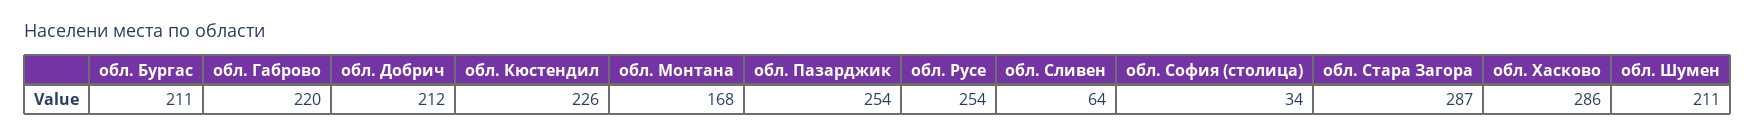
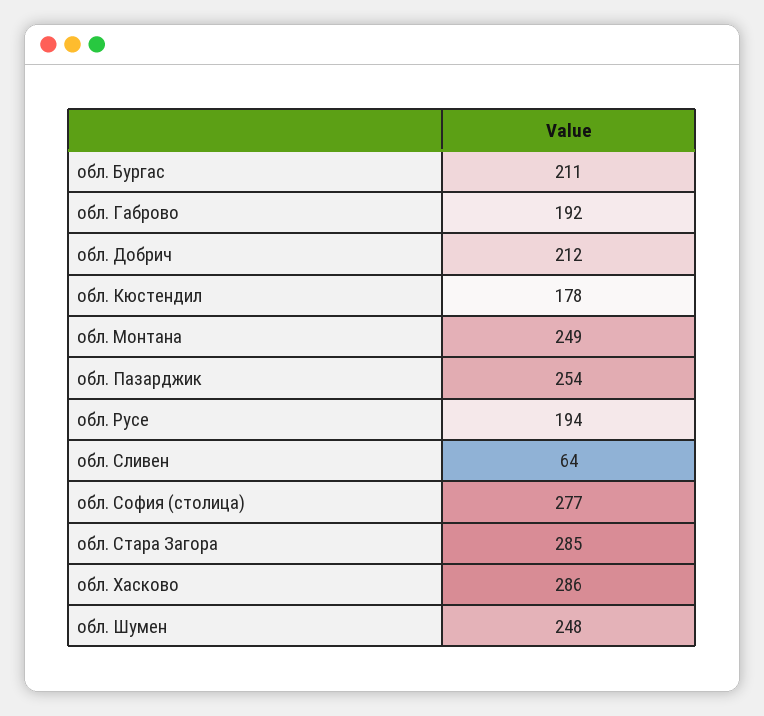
обл. Габрово: 220 -> 192
обл. Кюстендил: 226 -> 178
обл. Монтана: 168 -> 249
обл. Русе: 254 -> 194
обл. София (столица): 34 -> 277
обл. Стара Загора: 287 -> 285
обл. Шумен: 211 -> 248

